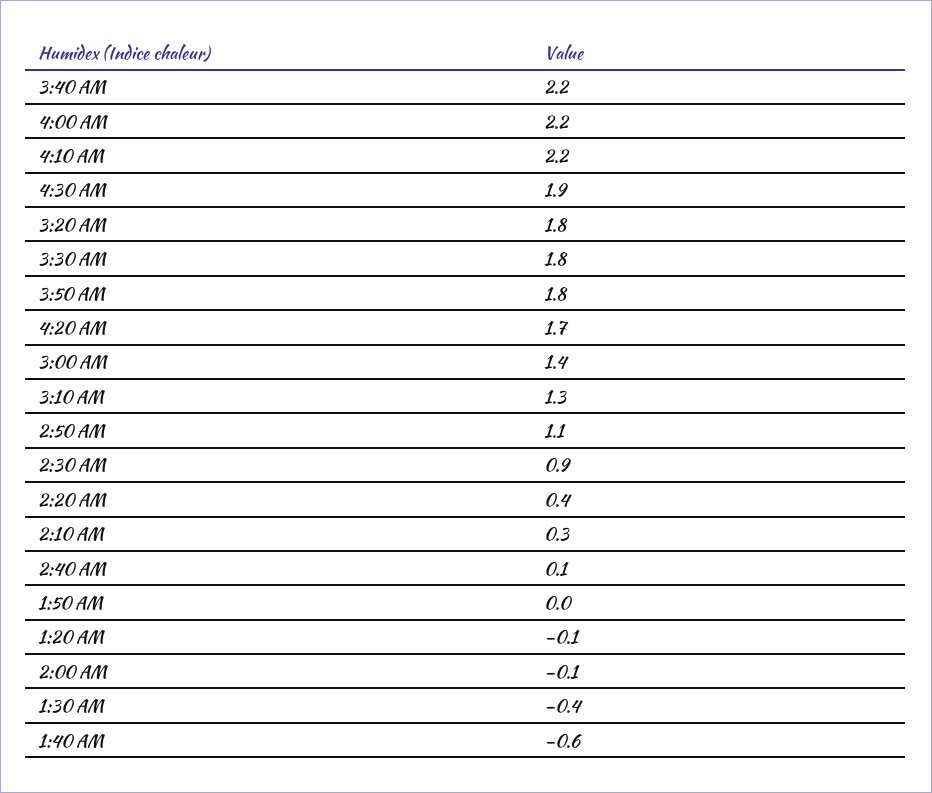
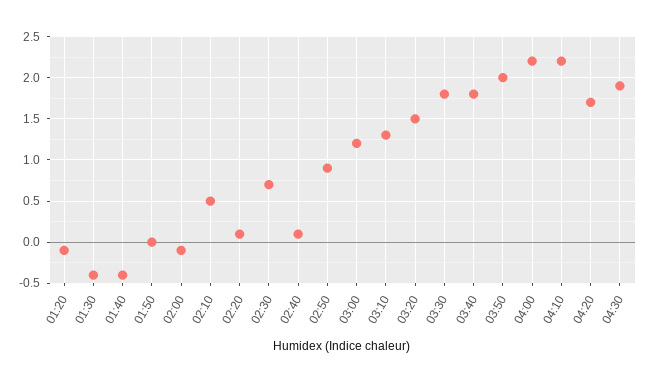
3:40 AM: 2.2 -> 1.8
3:20 AM: 1.8 -> 1.5
3:50 AM: 1.8 -> 2
3:00 AM: 1.4 -> 1.2
2:50 AM: 1.1 -> 0.9
2:30 AM: 0.9 -> 0.7
2:20 AM: 0.4 -> 0.1
2:10 AM: 0.3 -> 0.5
1:40 AM: -0.6 -> -0.4

